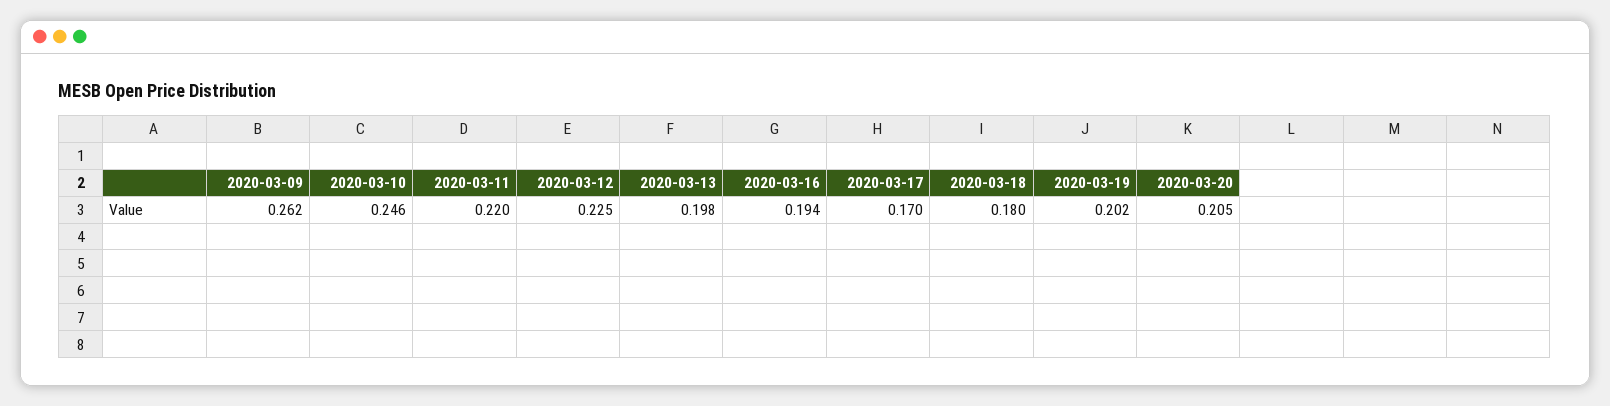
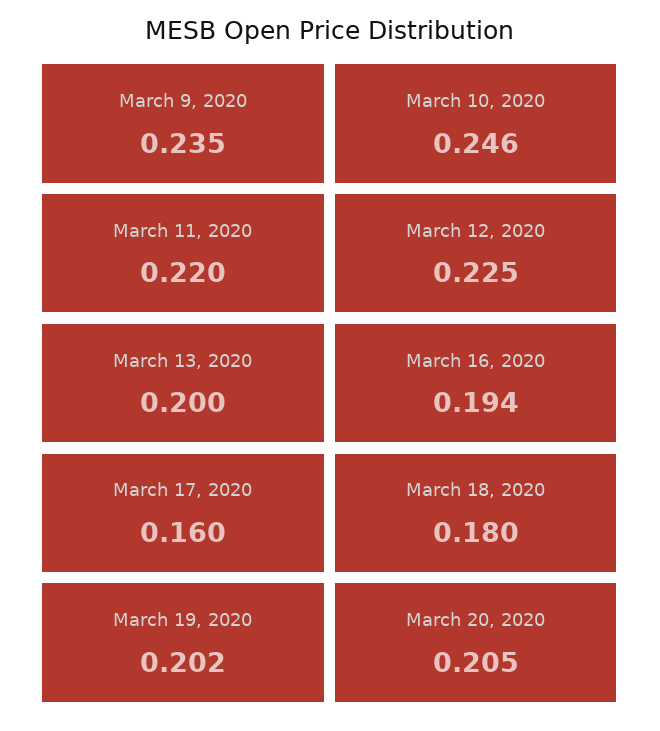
2020-03-09: 0.262 -> 0.235
2020-03-13: 0.198 -> 0.2
2020-03-17: 0.17 -> 0.16

